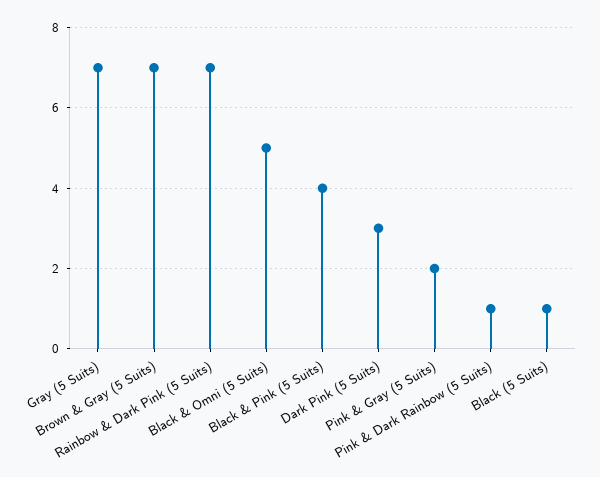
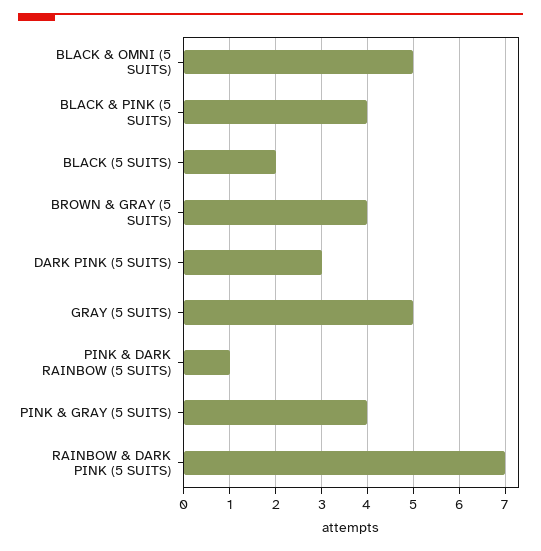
Gray (5 Suits): 7 -> 5
Brown & Gray (5 Suits): 7 -> 4
Pink & Gray (5 Suits): 2 -> 4
Black (5 Suits): 1 -> 2

